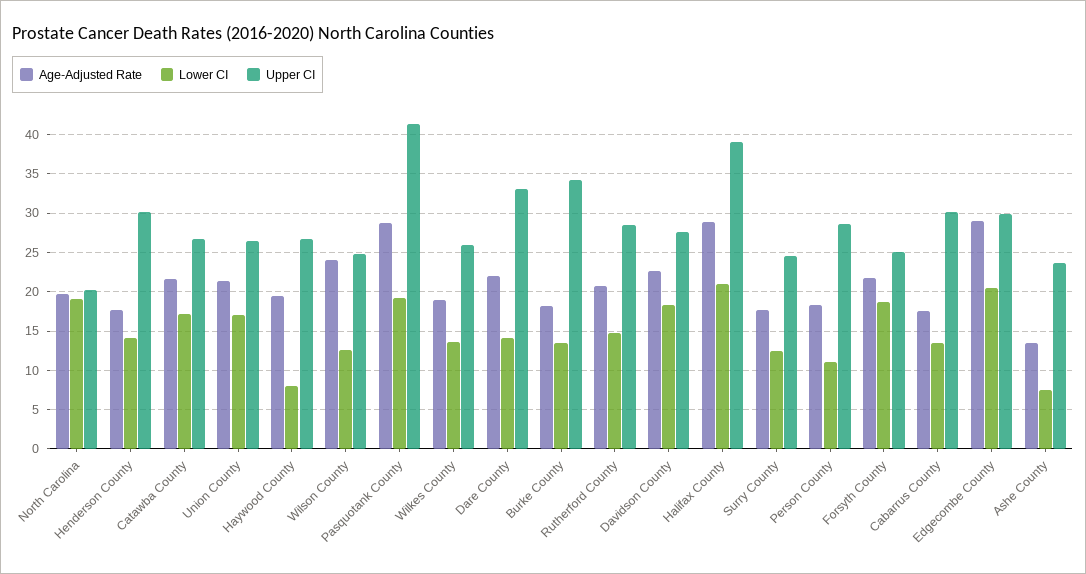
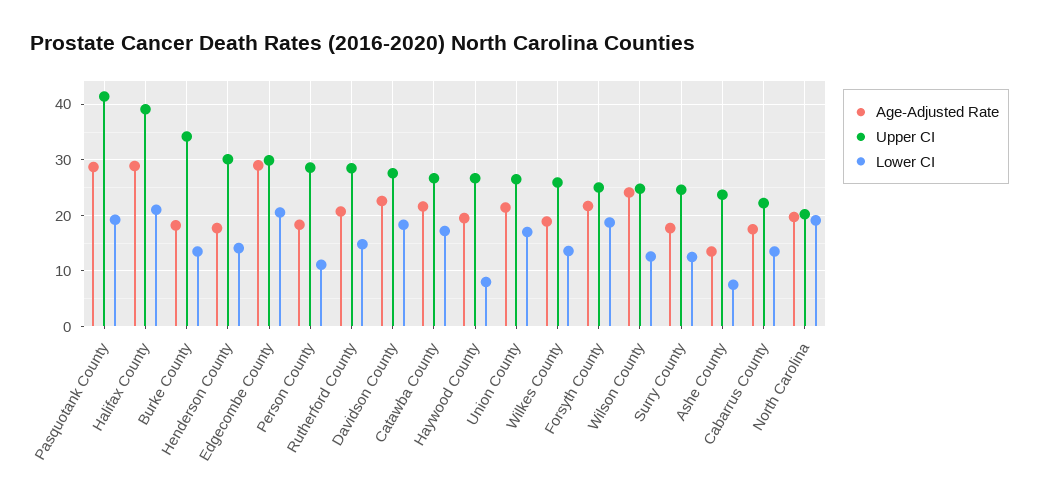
Age-Adjusted Rate, Dare County: 22 -> none
Lower CI, Dare County: 14 -> none
Upper CI, Dare County: 33 -> none
Upper CI, Cabarrus County: 30 -> 22

